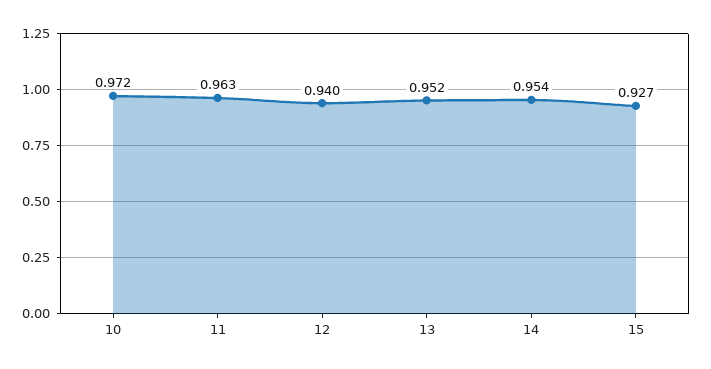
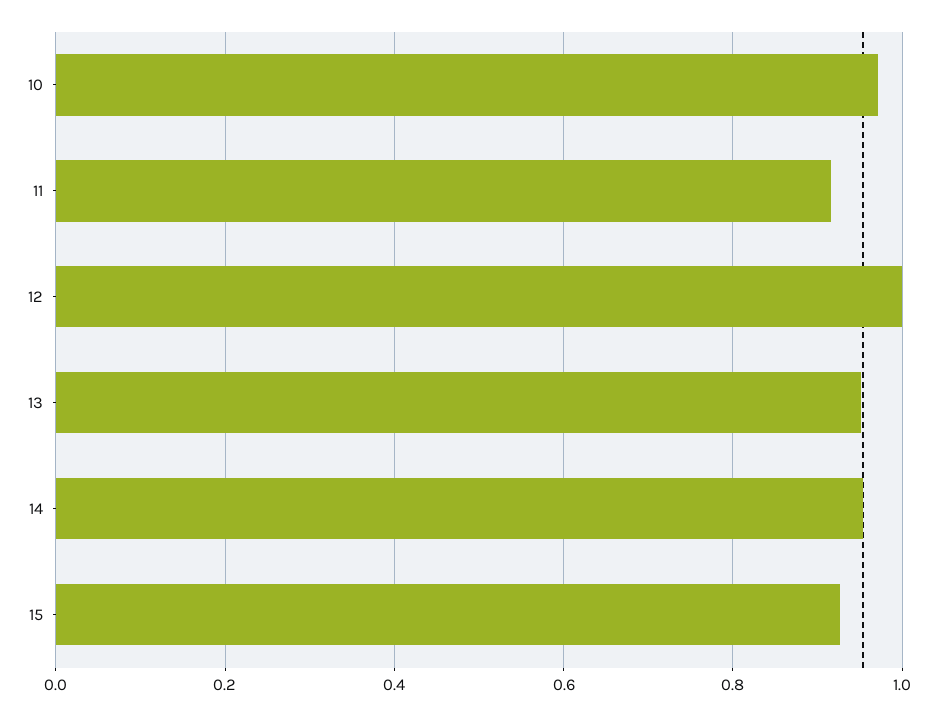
11: 0.963 -> 0.92
12: 0.94 -> 1

